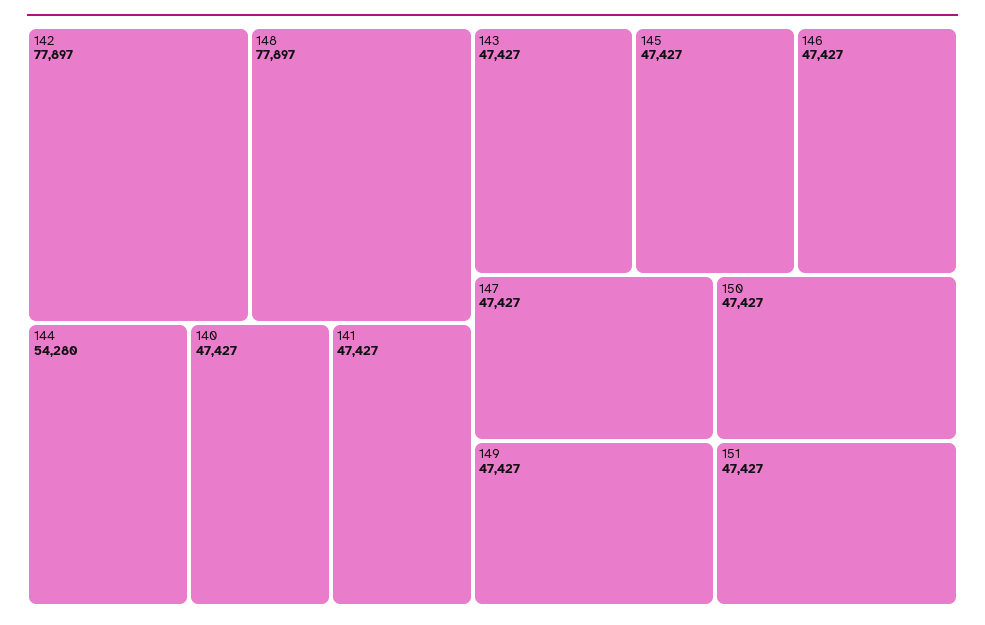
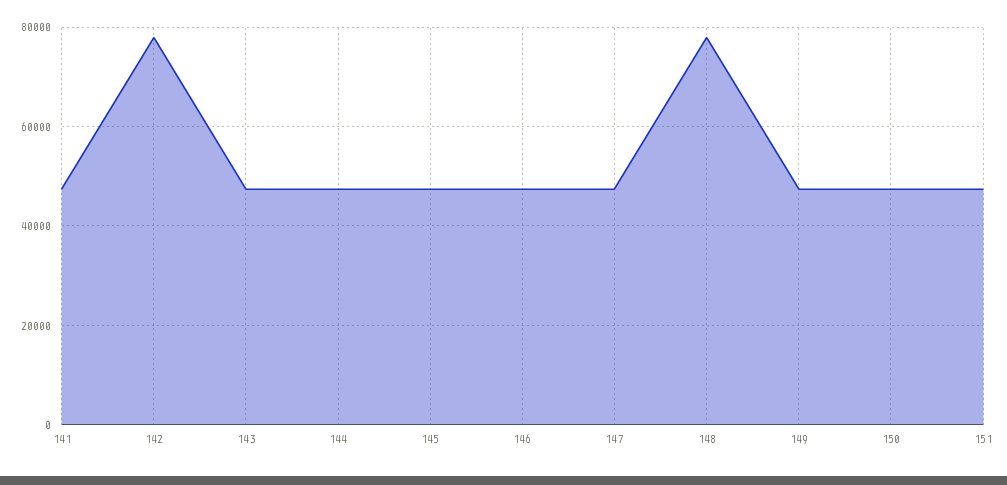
144: 54280 -> 48000
140: 47427 -> none

